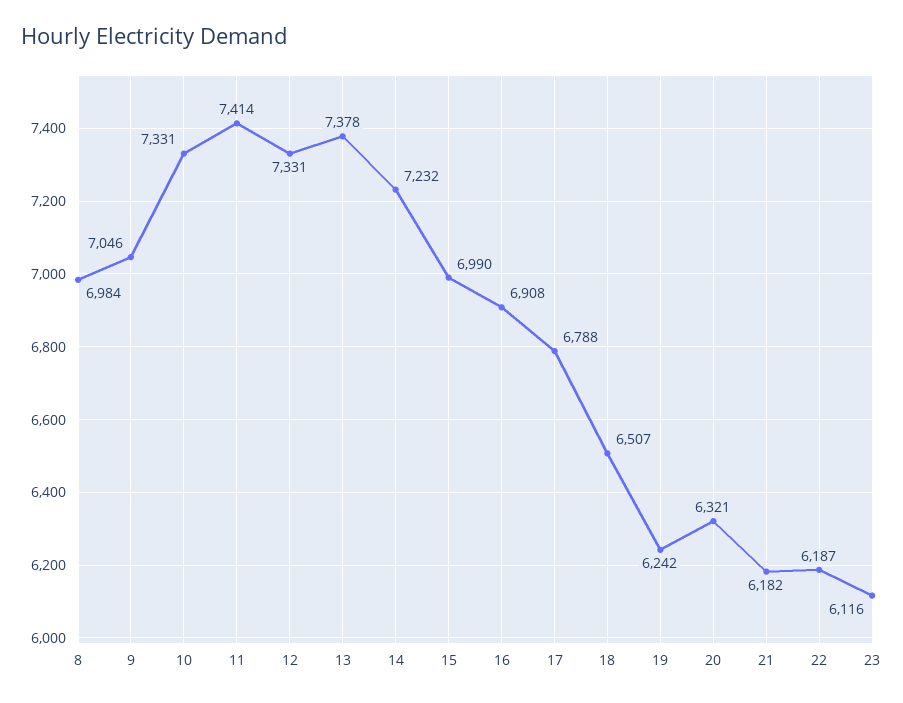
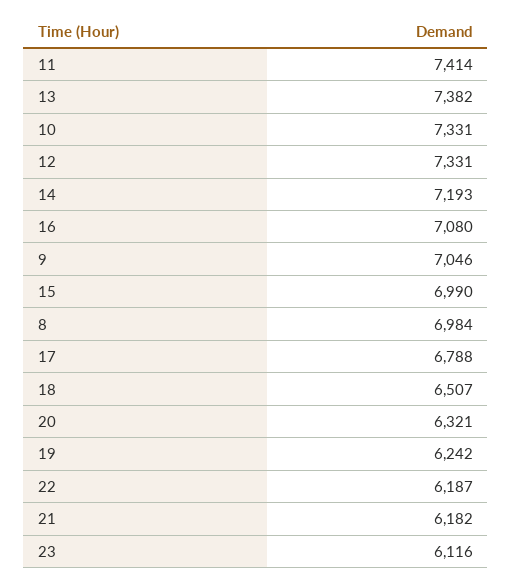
13: 7378 -> 7382
14: 7232 -> 7193
16: 6908 -> 7080

